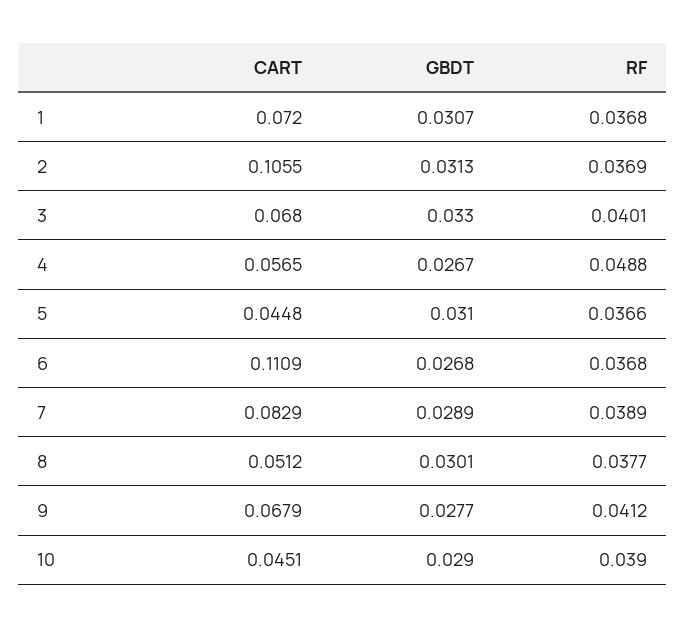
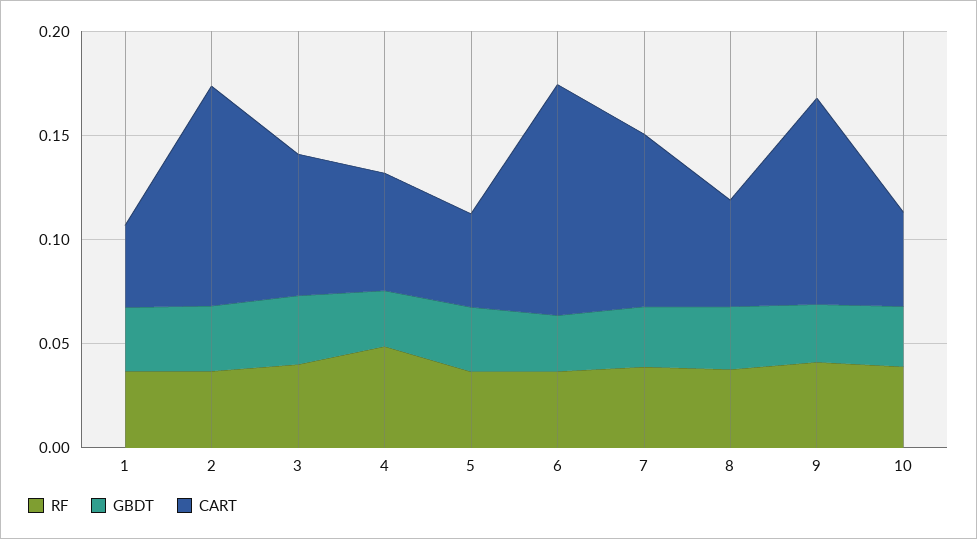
CART, 1: 0.072 -> 0.04
CART, 9: 0.0679 -> 0.1

